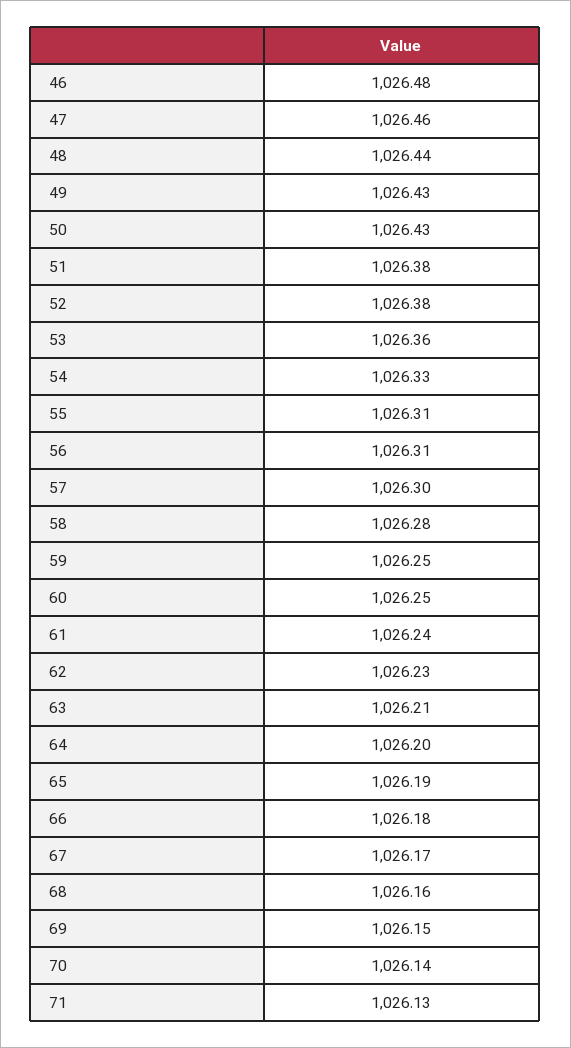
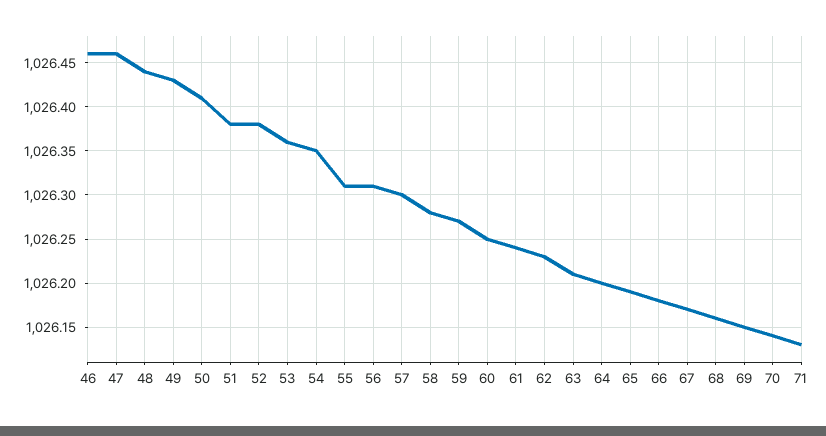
46: 1026.48 -> 1026.46
50: 1026.43 -> 1026.41
54: 1026.33 -> 1026.35
59: 1026.25 -> 1026.27

